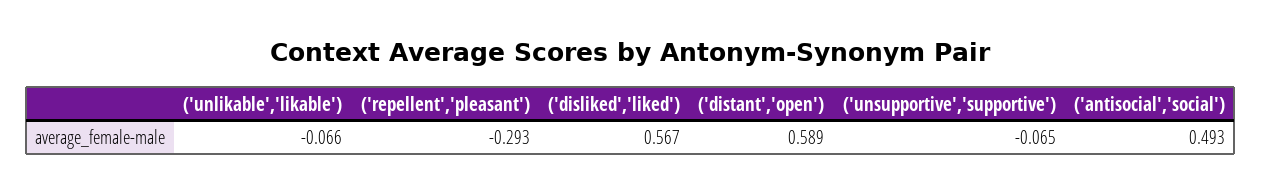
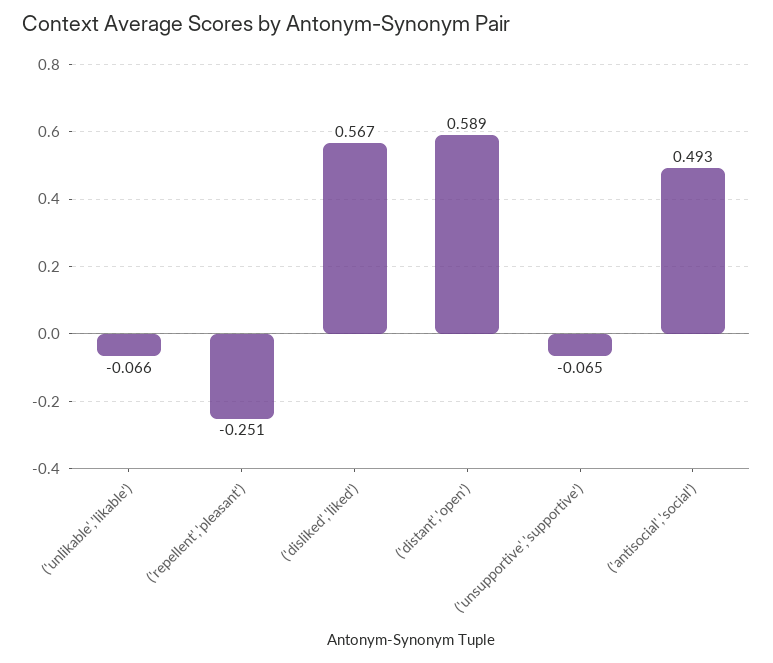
('repellent','pleasant'): -0.293 -> -0.251

